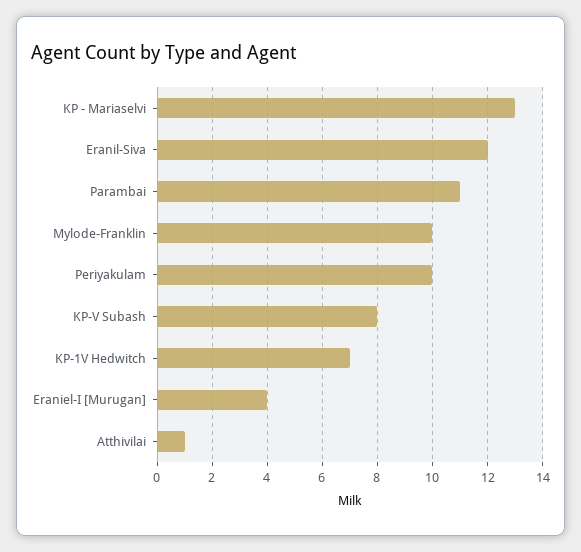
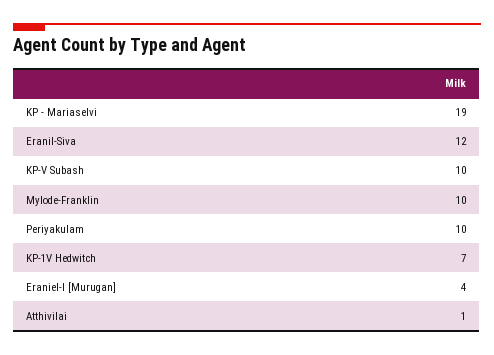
KP - Mariaselvi: 13 -> 19
Parambai: 11 -> none
KP-V Subash: 8 -> 10

